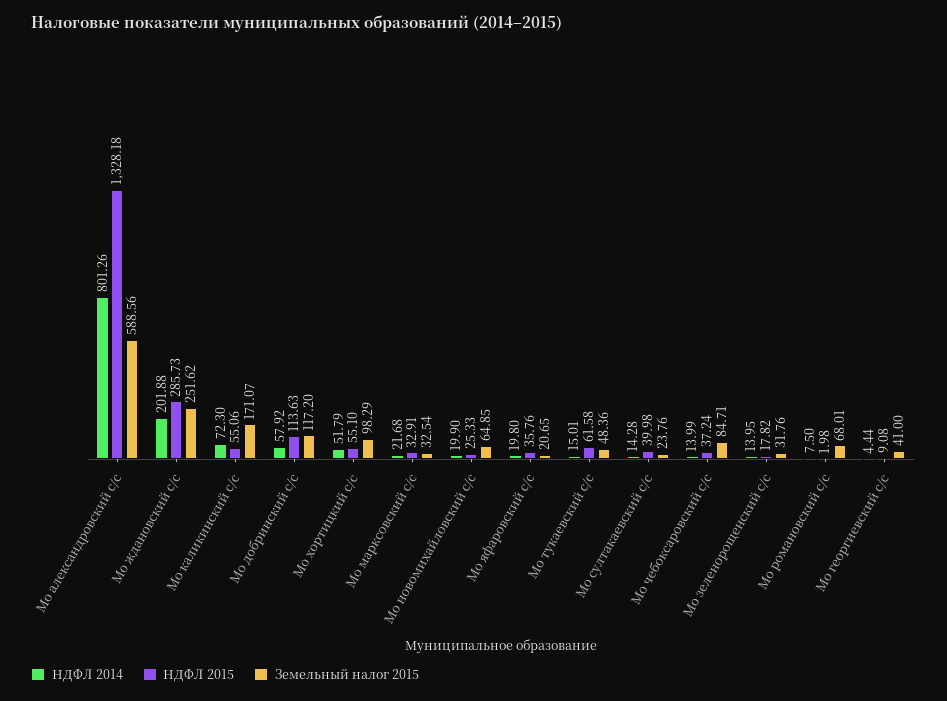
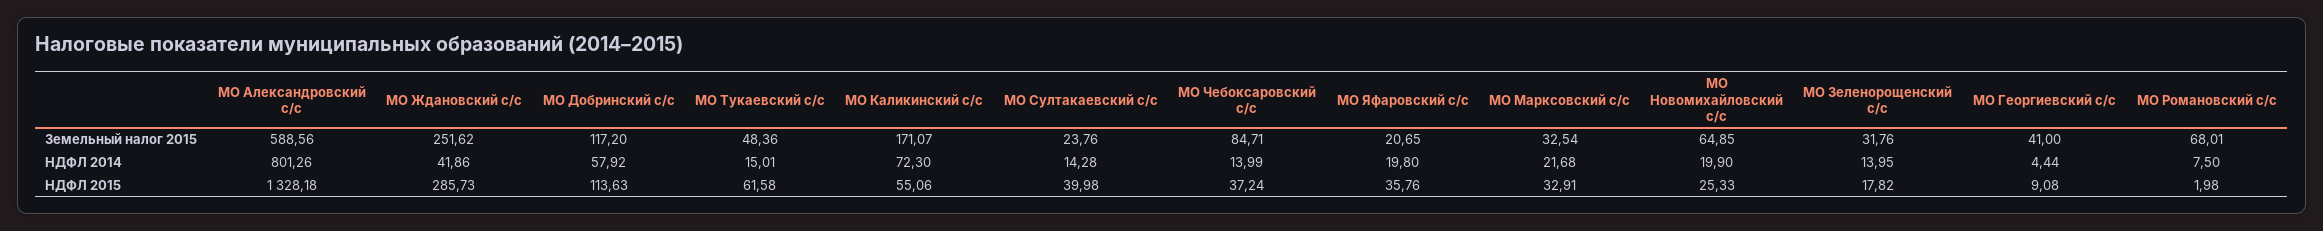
НДФЛ 2014, Мо ждановский с/с: 201.88 -> 41.86
НДФЛ 2014, Мо хортицкий с/с: 51.79 -> none
НДФЛ 2015, Мо хортицкий с/с: 55.1 -> none
Земельный налог 2015, Мо хортицкий с/с: 98.29 -> none

